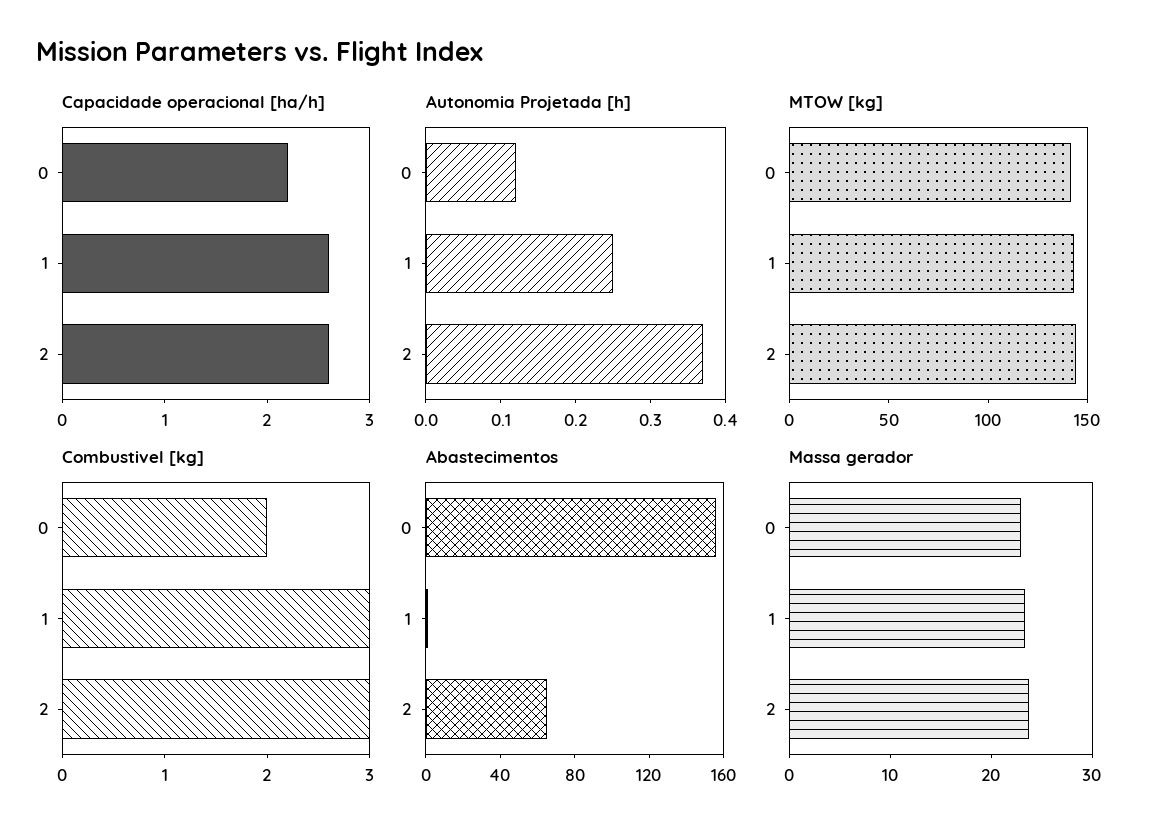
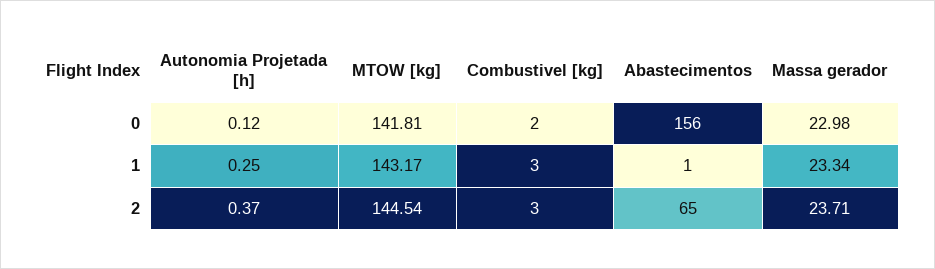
Capacidade operacional [ha/h], 0: 2.2 -> none
Capacidade operacional [ha/h], 1: 2.6 -> none
Capacidade operacional [ha/h], 2: 2.6 -> none

